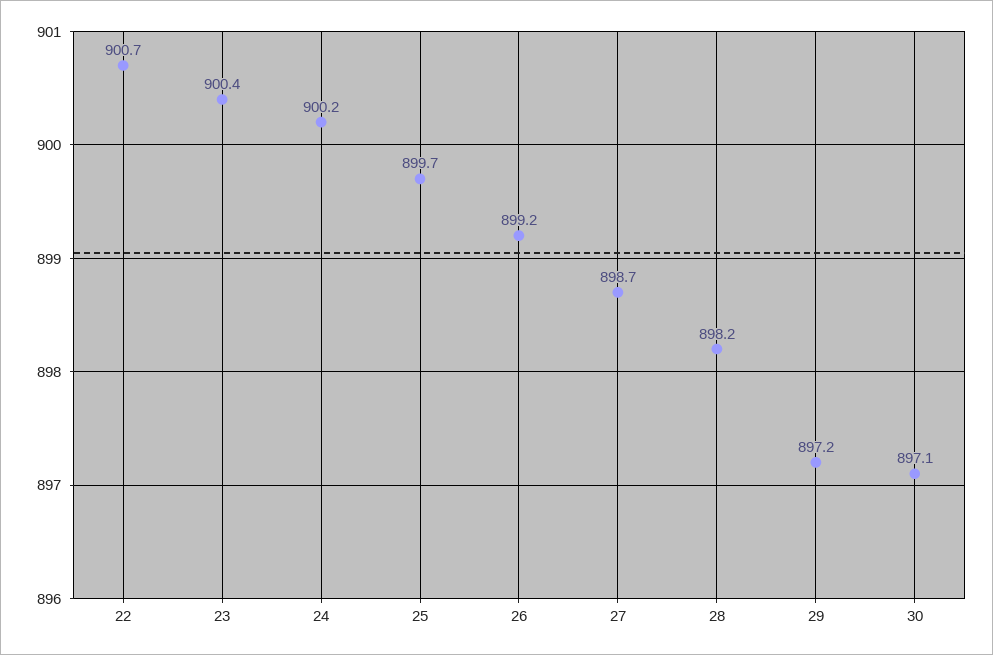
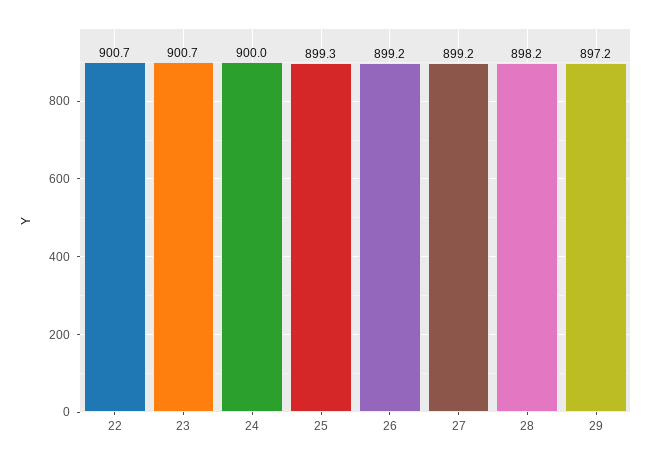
23: 900.4 -> 900.7
24: 900.2 -> 900
25: 899.7 -> 899.3
27: 898.7 -> 899.2
30: 897.1 -> none

